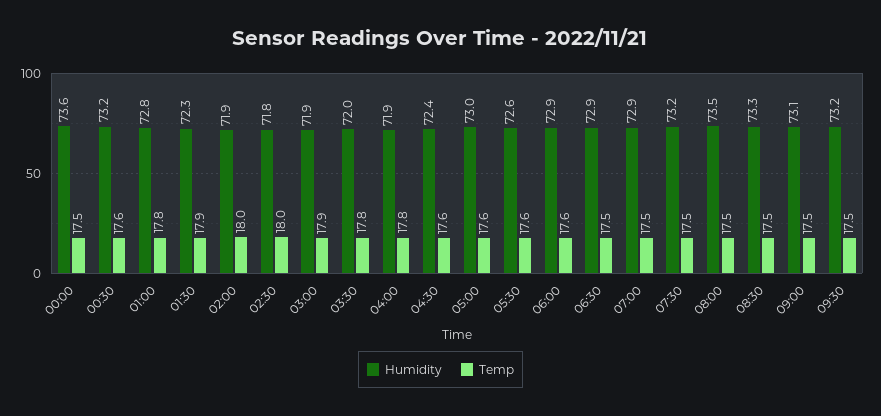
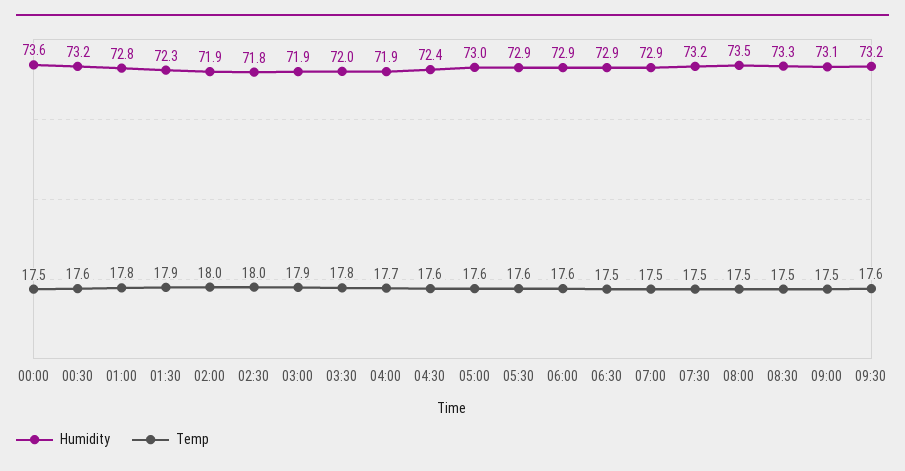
Temp, 04:00: 17.8 -> 17.7
Humidity, 05:30: 72.6 -> 72.9
Temp, 09:30: 17.5 -> 17.6

